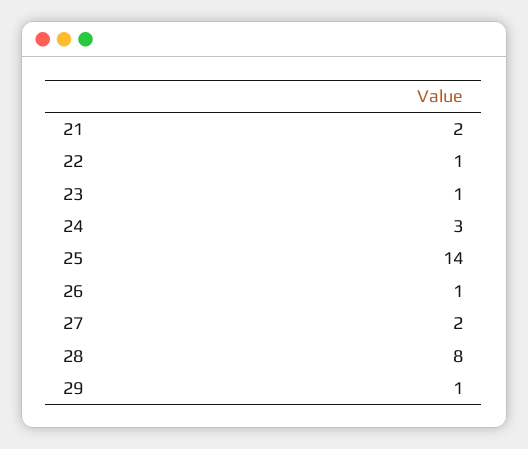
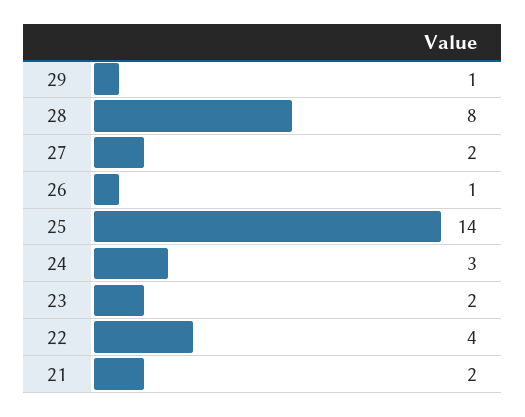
22: 1 -> 4
23: 1 -> 2

